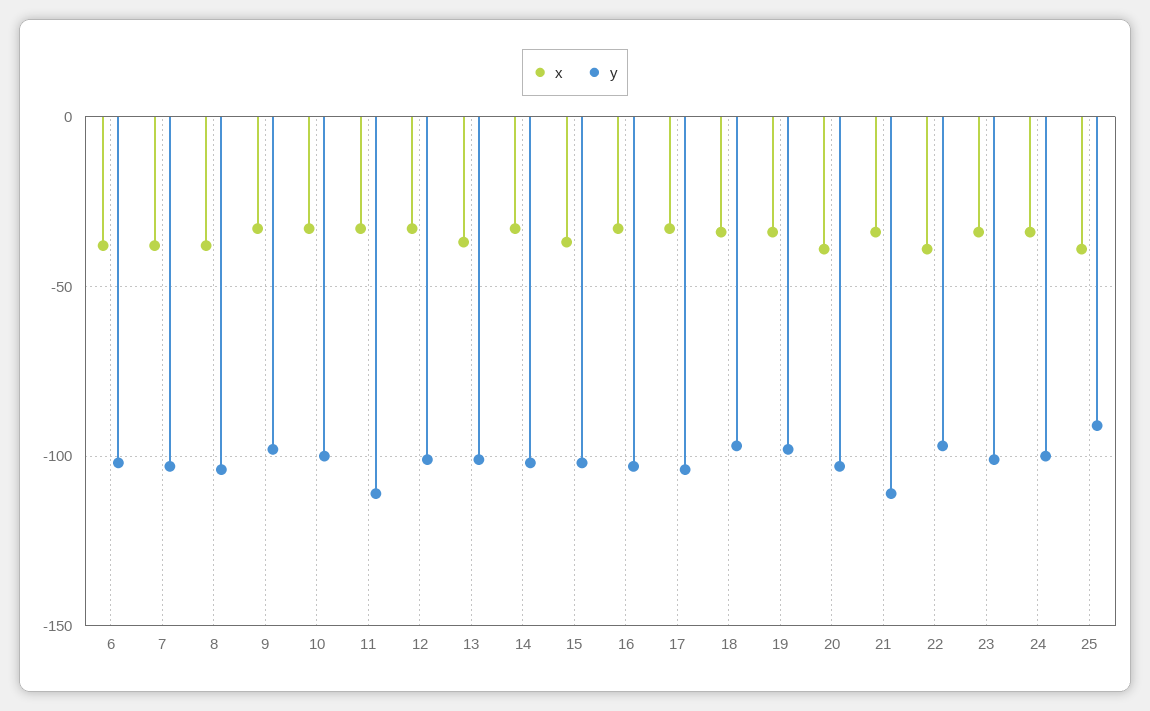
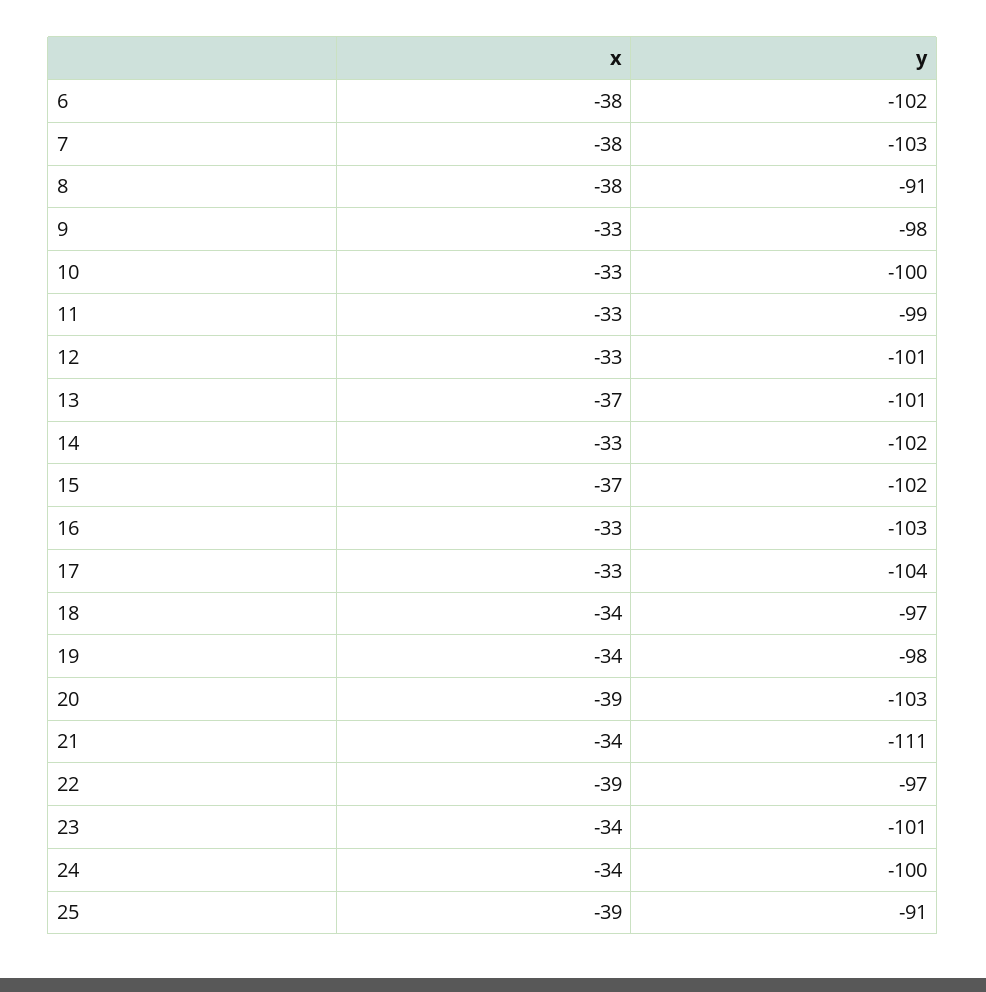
y, 8: -105 -> -91
y, 11: -110 -> -99

